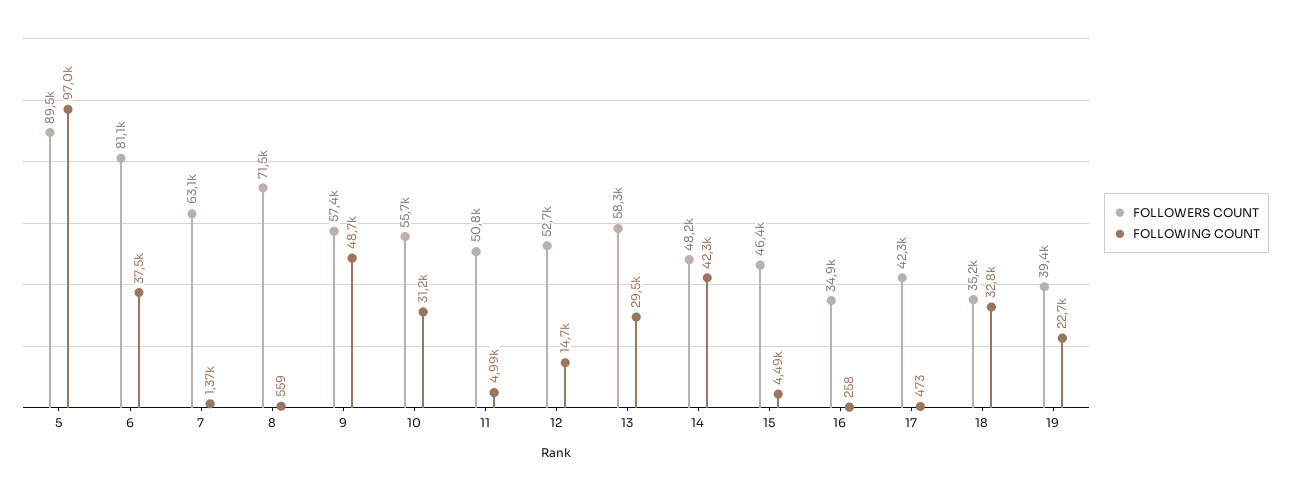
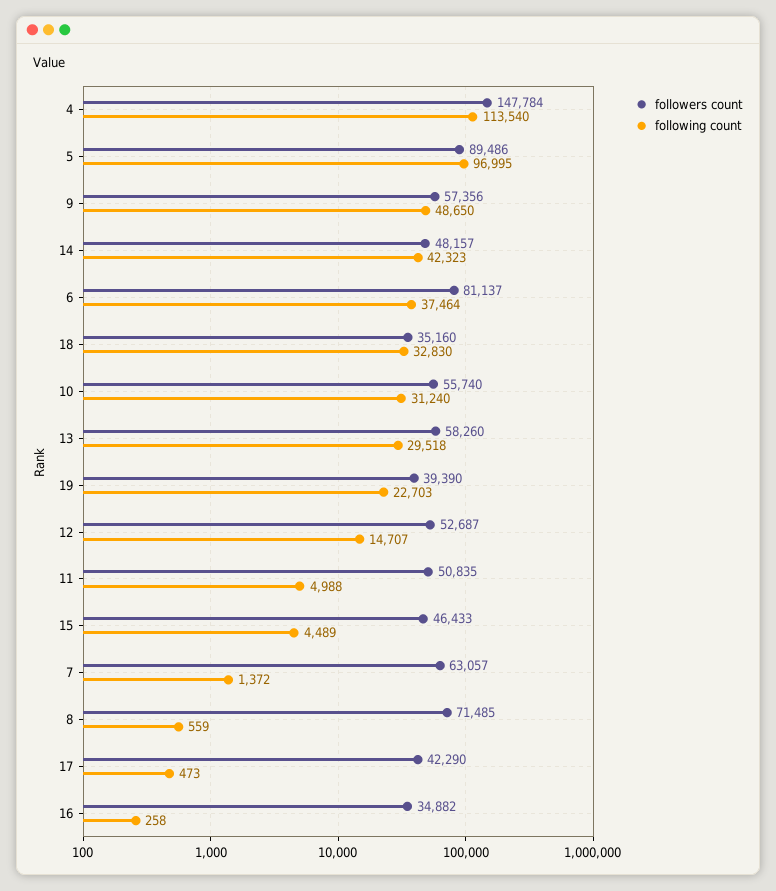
FOLLOWERS COUNT, 4: none -> 147784
FOLLOWING COUNT, 4: none -> 113540

